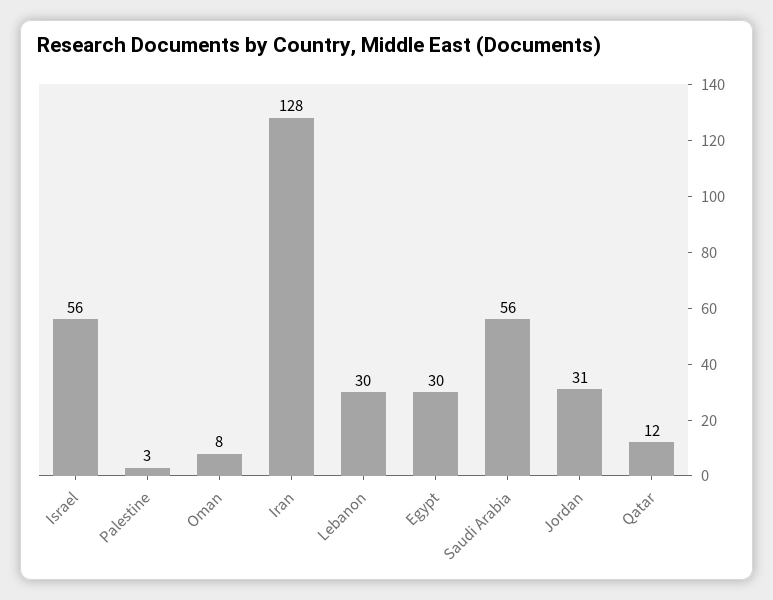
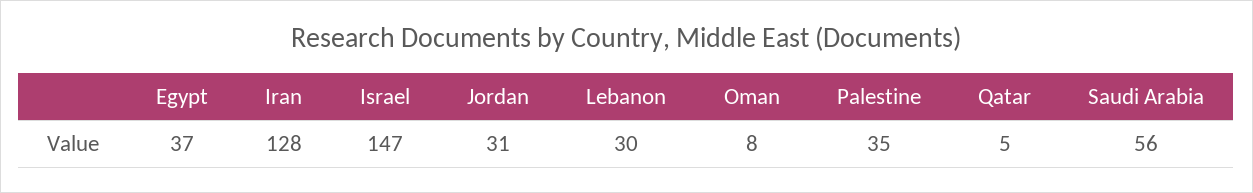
Israel: 56 -> 147
Palestine: 3 -> 35
Egypt: 30 -> 37
Qatar: 12 -> 5

